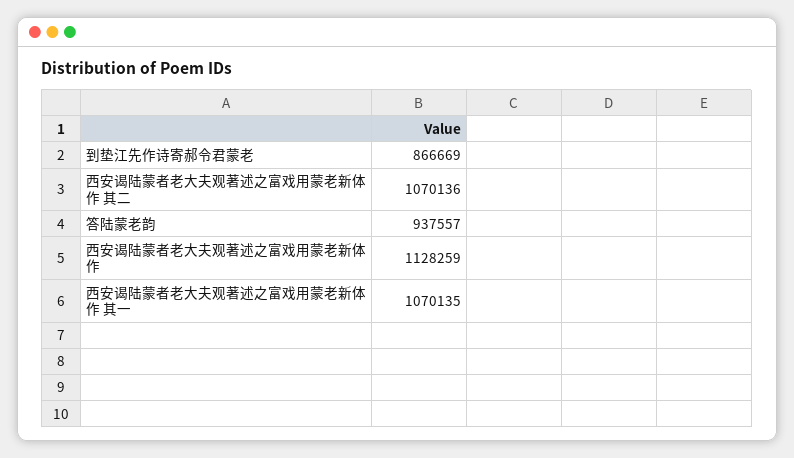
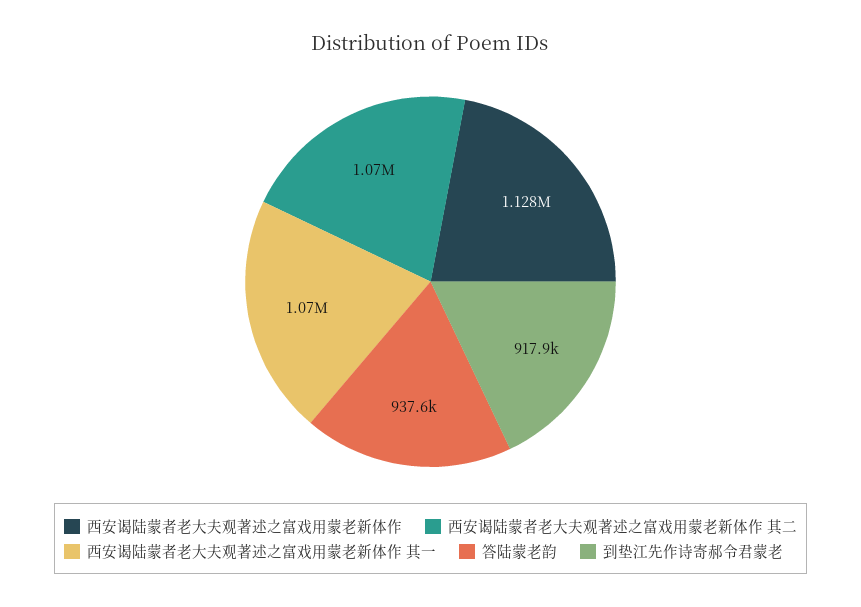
到垫江先作诗寄郝令君蒙老: 866669 -> 917900

